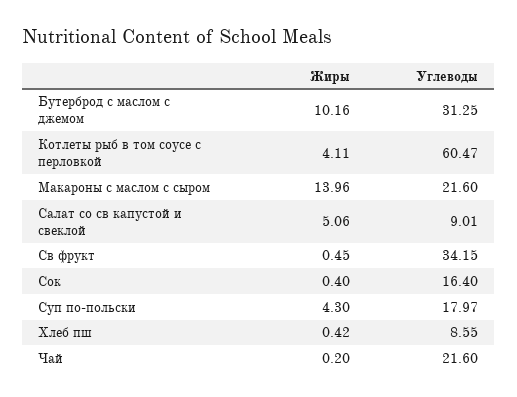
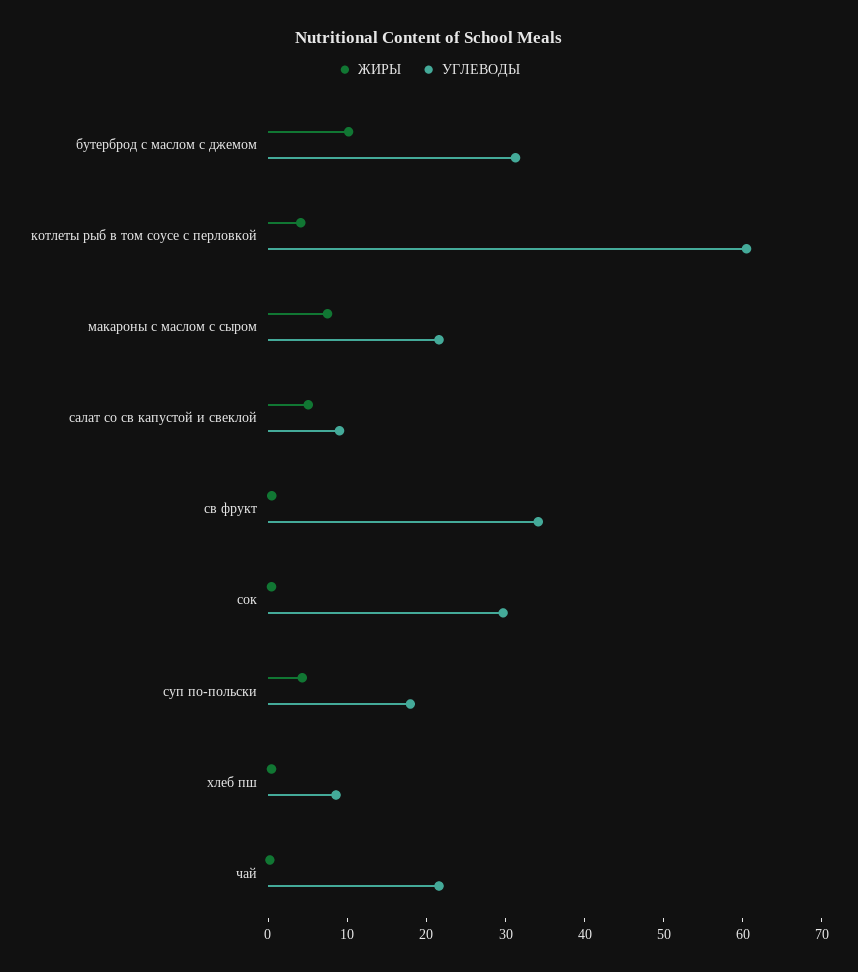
Жиры, Макароны с маслом с сыром: 13.96 -> 8
Углеводы, Сок: 16.4 -> 30

